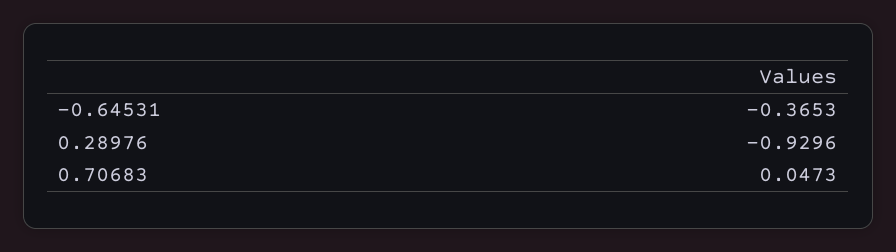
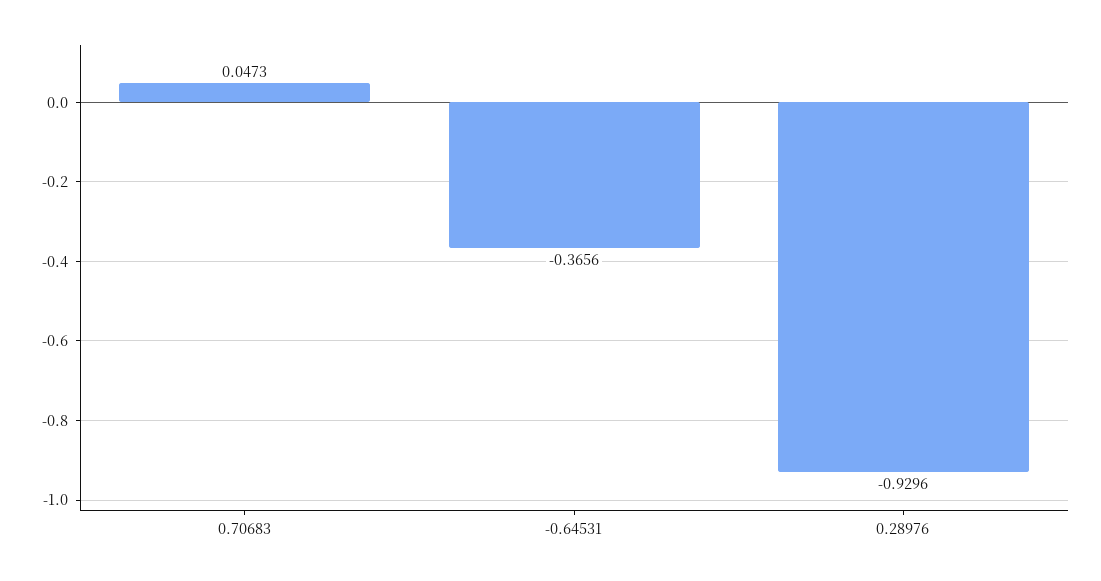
-0.64531: -0.3653 -> -0.3656

